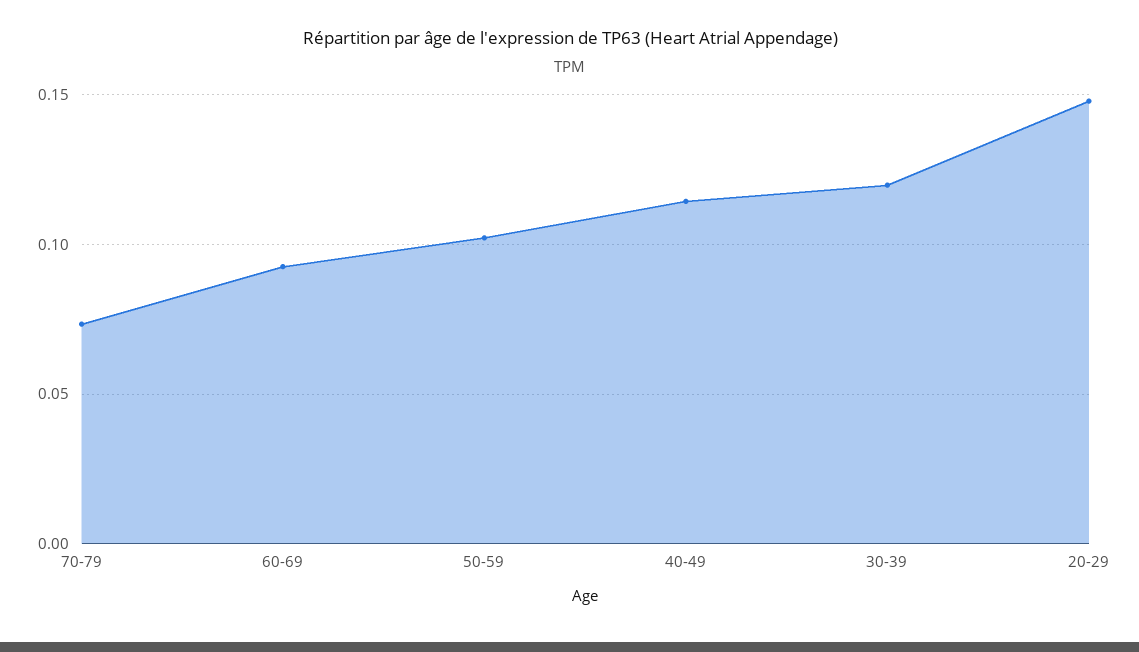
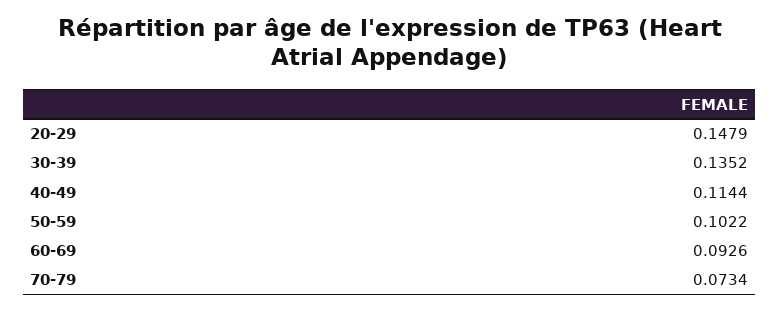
30-39: 0.12 -> 0.1352

